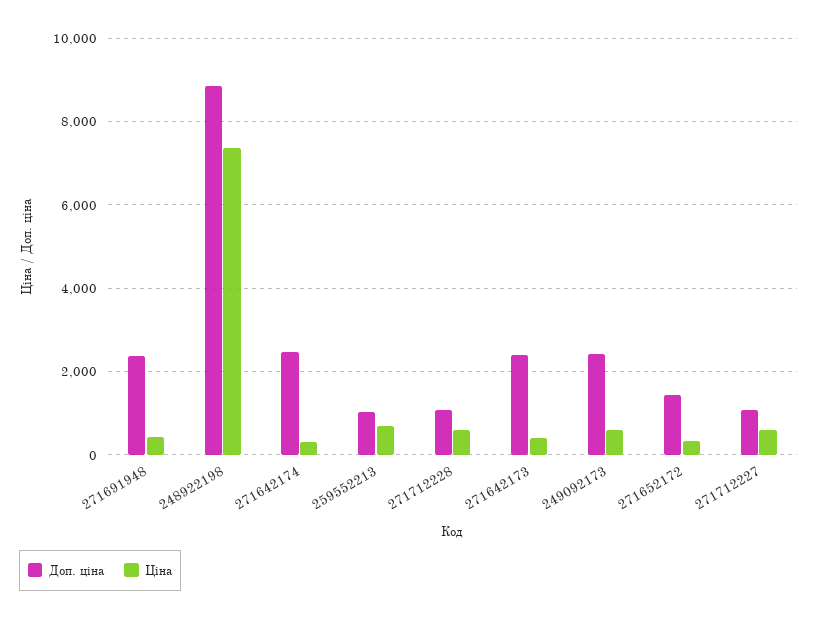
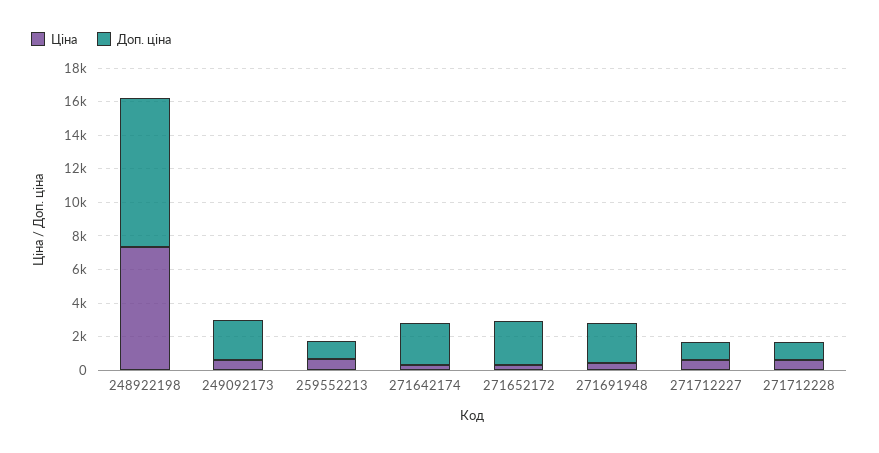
Доп. ціна, 271642173: 2400 -> none
Ціна, 271642173: 400 -> none
Доп. ціна, 271652172: 1400 -> 2500

